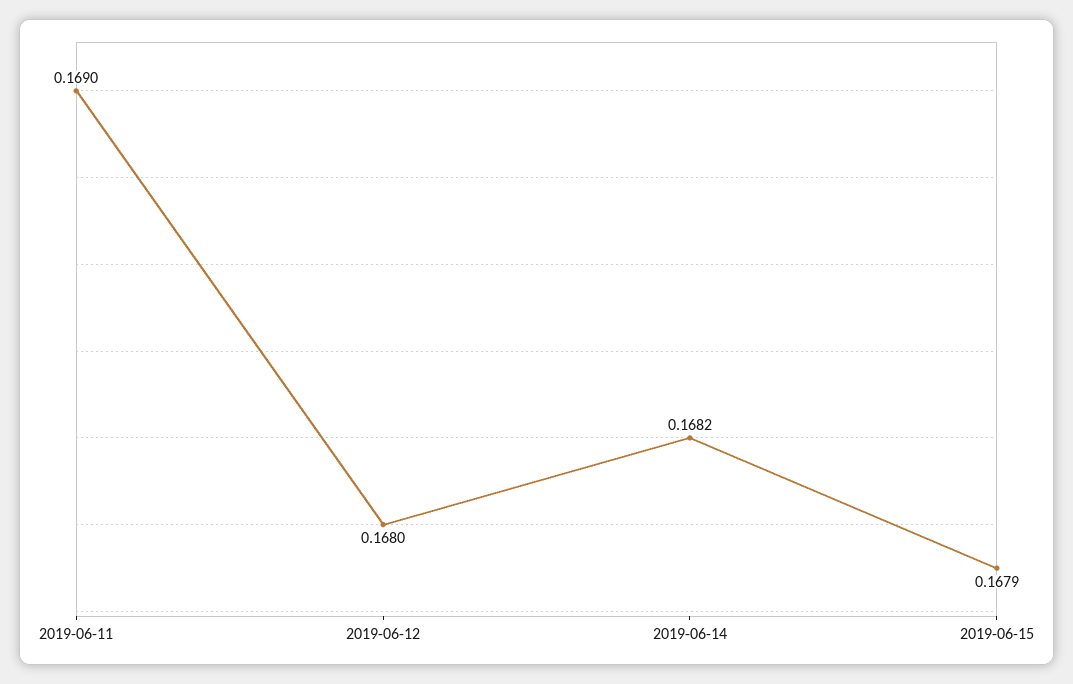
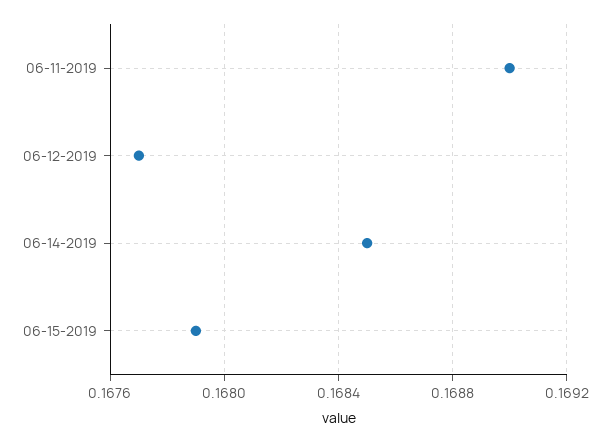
2019-06-12: 0.168 -> 0.1677
2019-06-14: 0.1682 -> 0.1685

